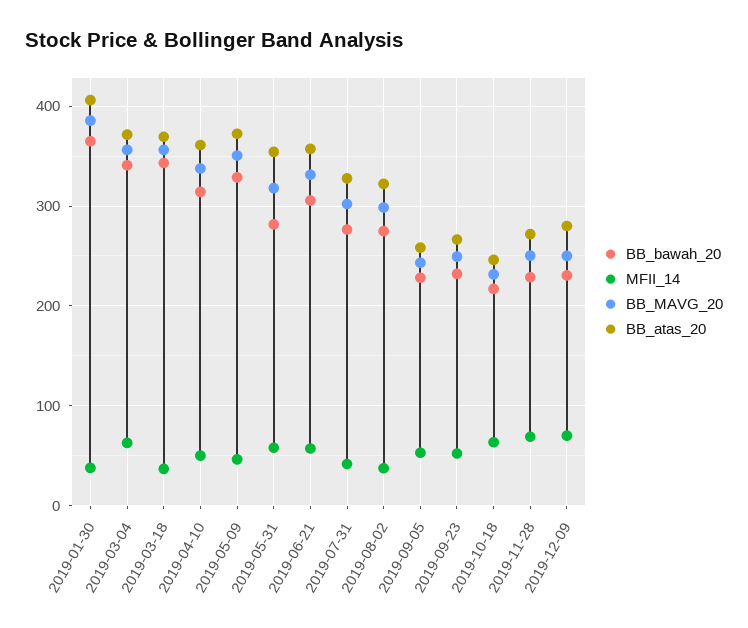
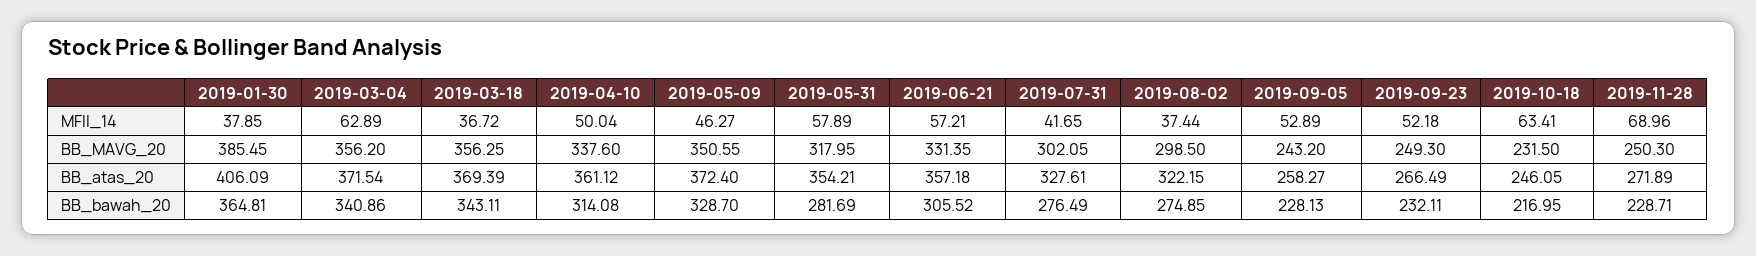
BB_bawah_20, 2019-12-09: 230 -> none
MFII_14, 2019-12-09: 70 -> none
BB_MAVG_20, 2019-12-09: 250 -> none
BB_atas_20, 2019-12-09: 280 -> none

